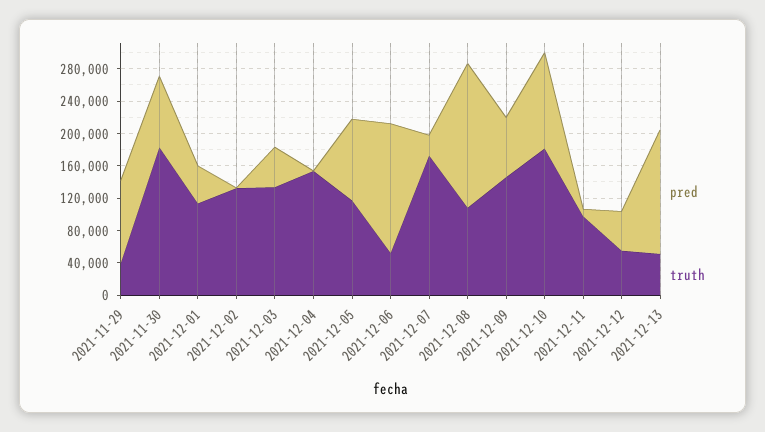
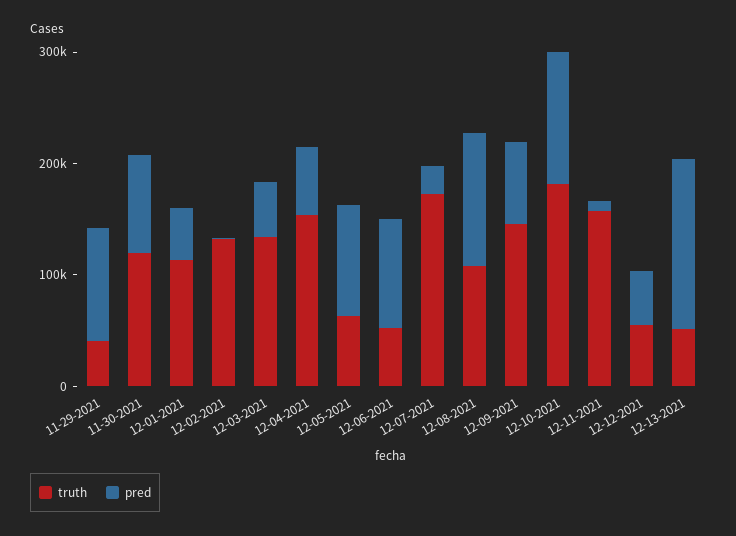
truth, 2021-11-30: 180000 -> 120000
pred, 2021-12-04: 0 -> 60000
truth, 2021-12-05: 120000 -> 60000
pred, 2021-12-06: 160000 -> 100000
pred, 2021-12-08: 180000 -> 120000
truth, 2021-12-11: 100000 -> 160000

